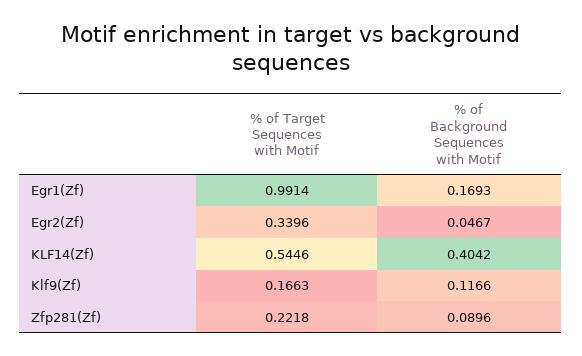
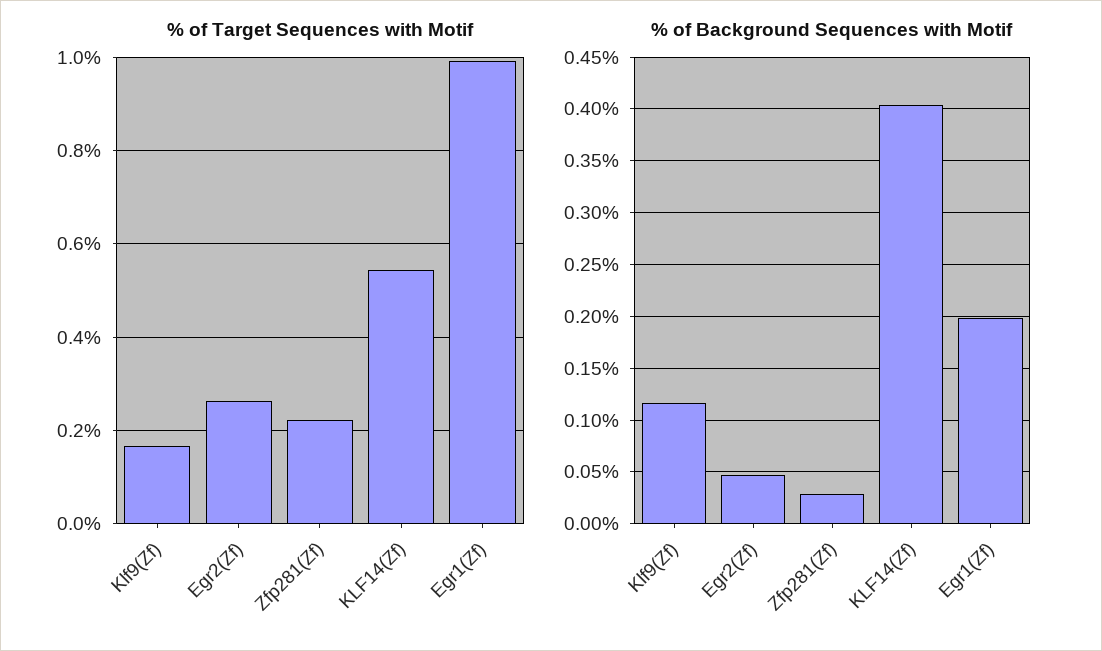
% of Background Sequences with Motif, Egr1(Zf): 0.1693 -> 0.2
% of Target Sequences with Motif, Egr2(Zf): 0.3396 -> 0.26
% of Background Sequences with Motif, Zfp281(Zf): 0.0896 -> 0.03

